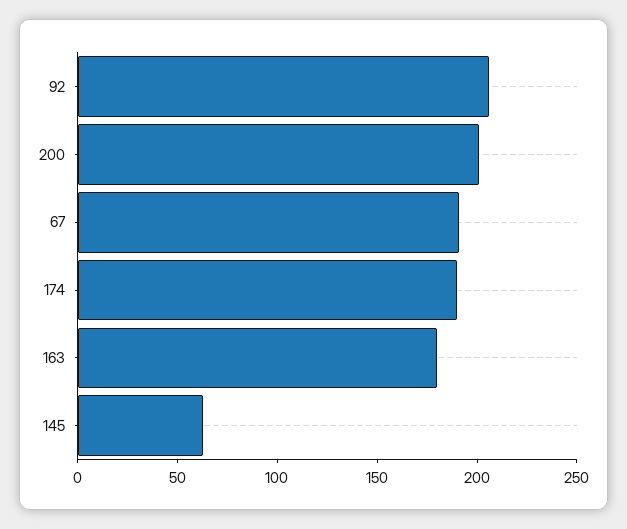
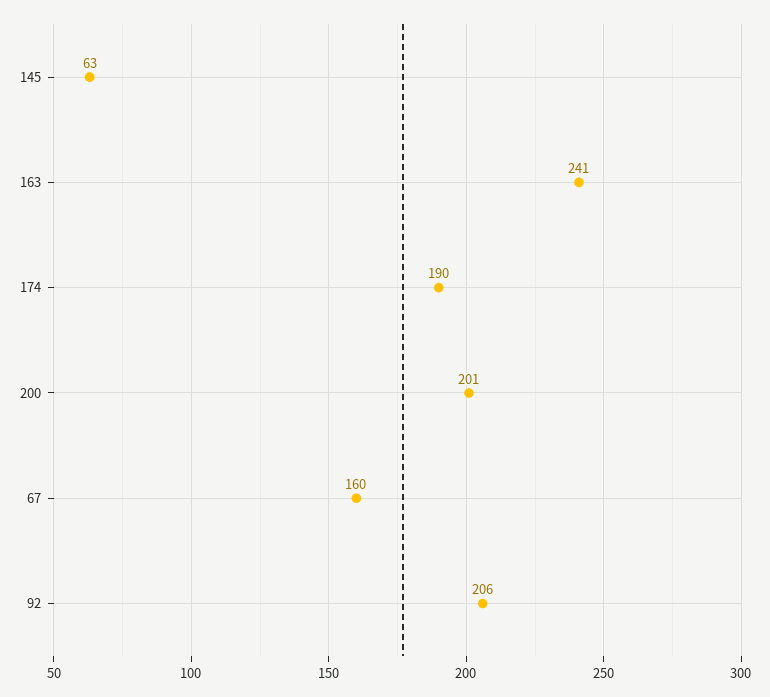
67: 190 -> 160
163: 180 -> 241

